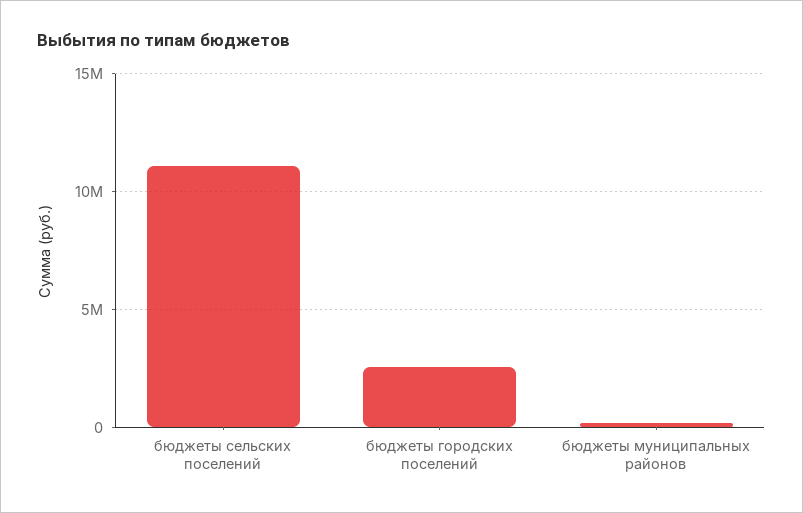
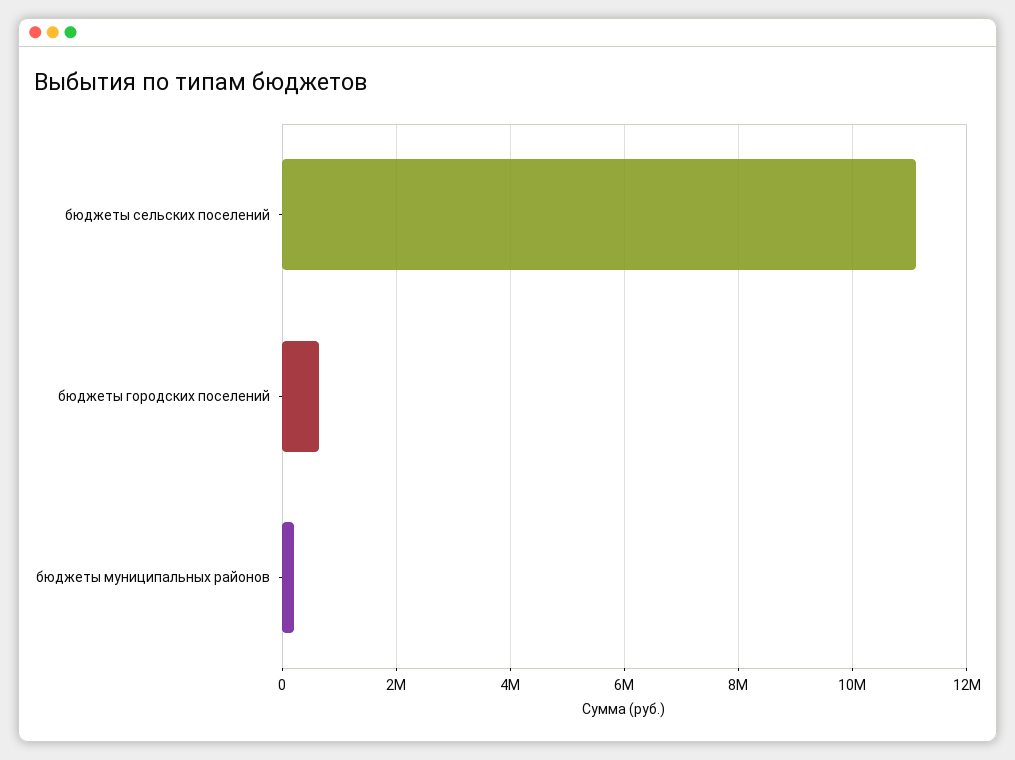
бюджеты городских поселений: 2500000 -> 600000

